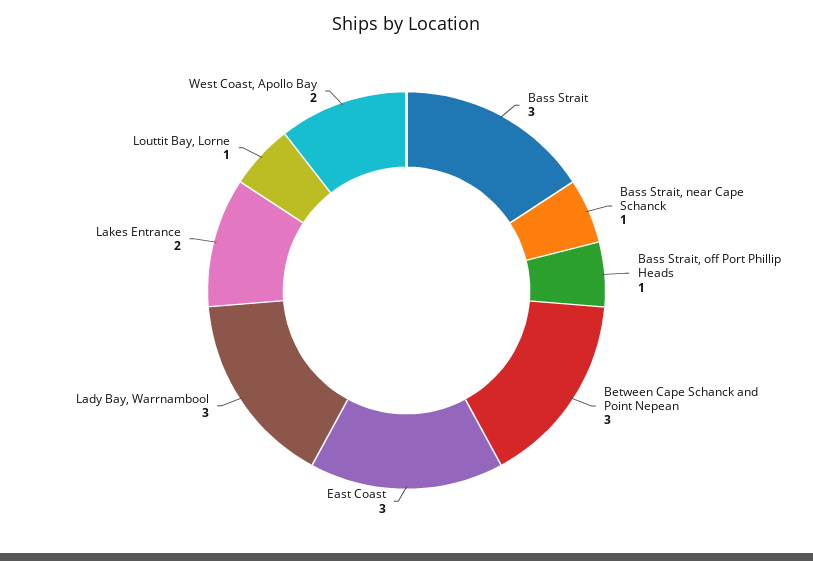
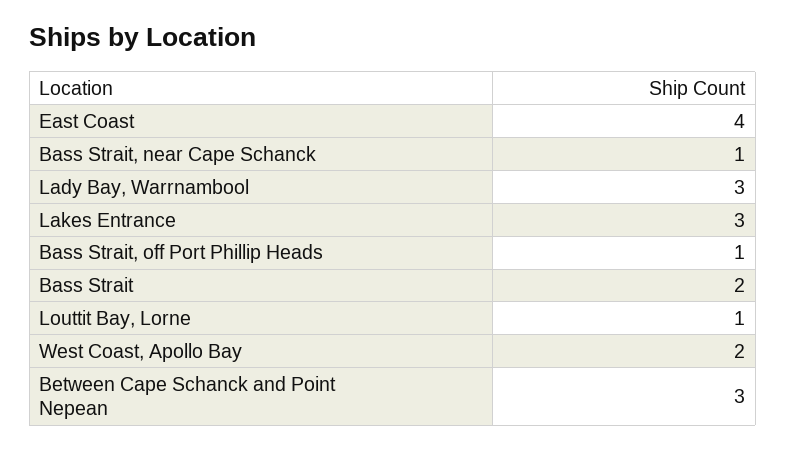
Bass Strait: 3 -> 2
East Coast: 3 -> 4
Lakes Entrance: 2 -> 3

